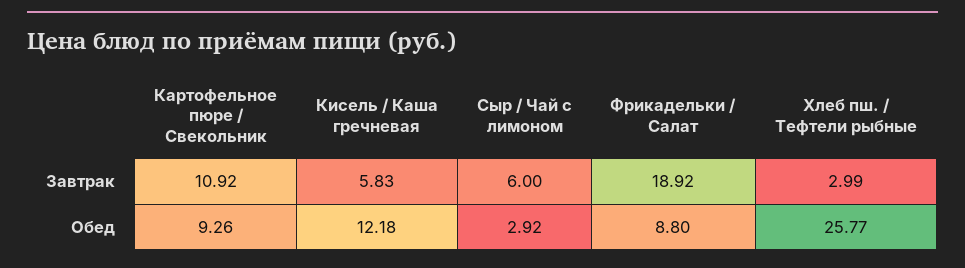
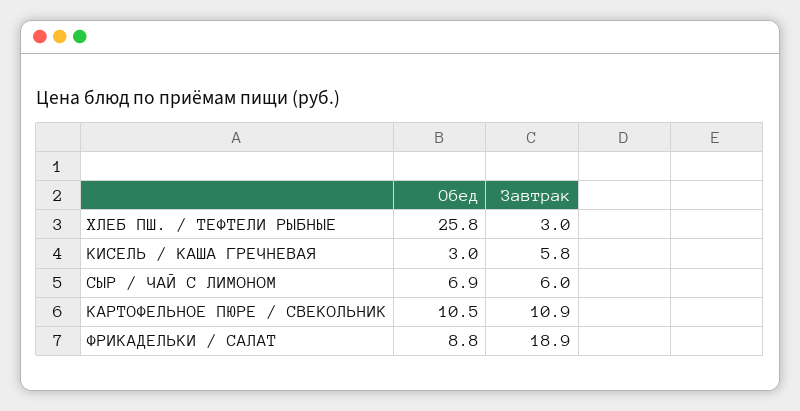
Картофельное пюре / Свекольник, Обед: 9.26 -> 10.5
Кисель / Каша гречневая, Обед: 12.18 -> 3
Сыр / Чай с лимоном, Обед: 2.92 -> 6.9

